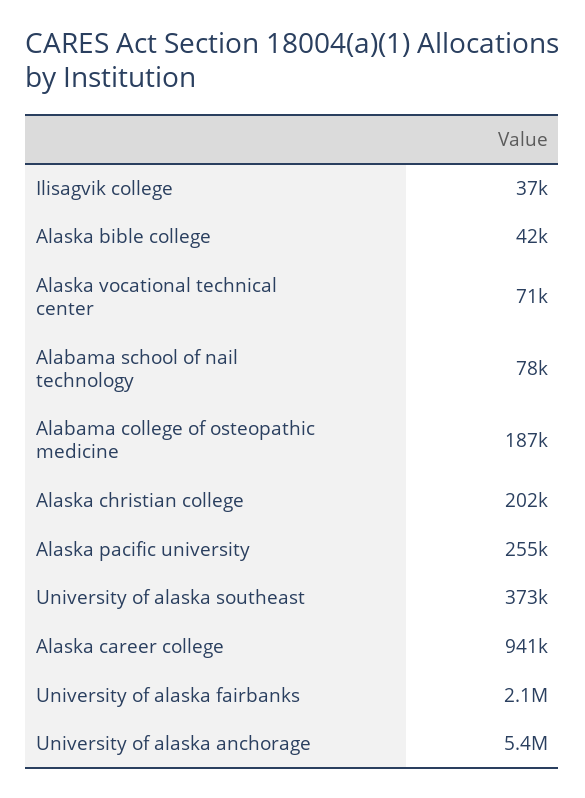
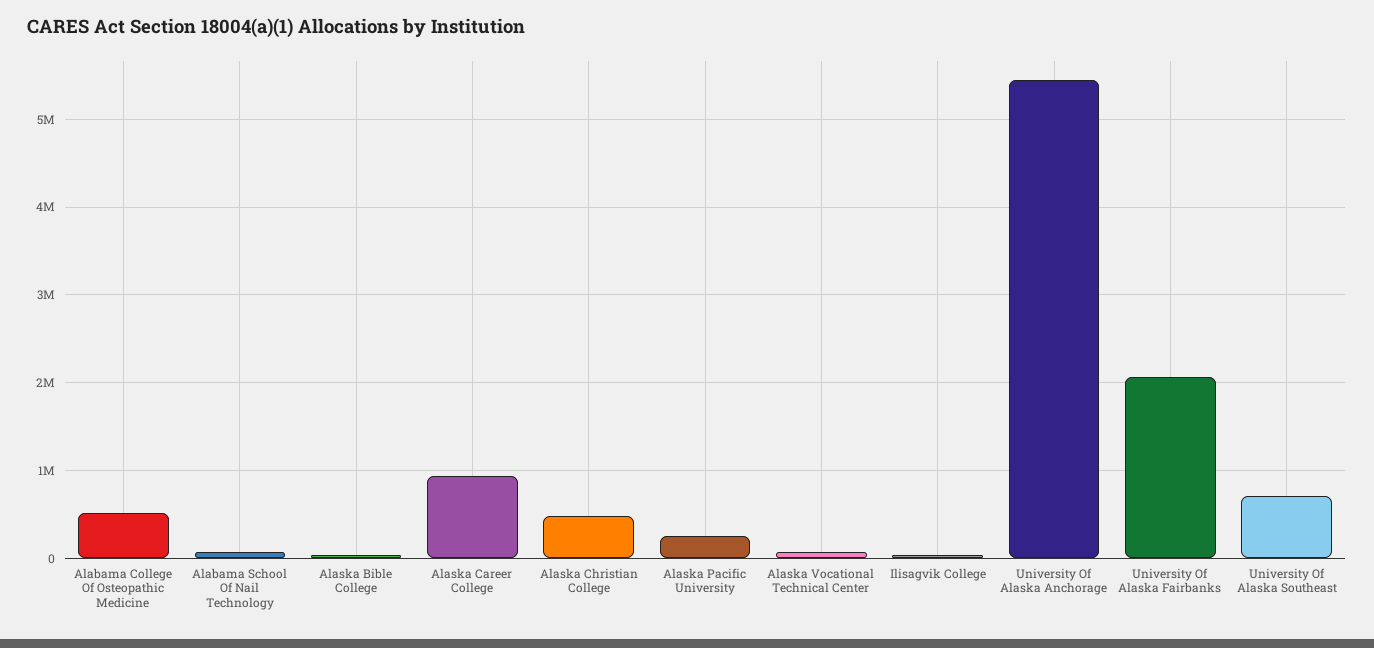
Alabama college of osteopathic medicine: 187000 -> 500000
Alaska christian college: 202000 -> 500000
University of alaska southeast: 373000 -> 700000

